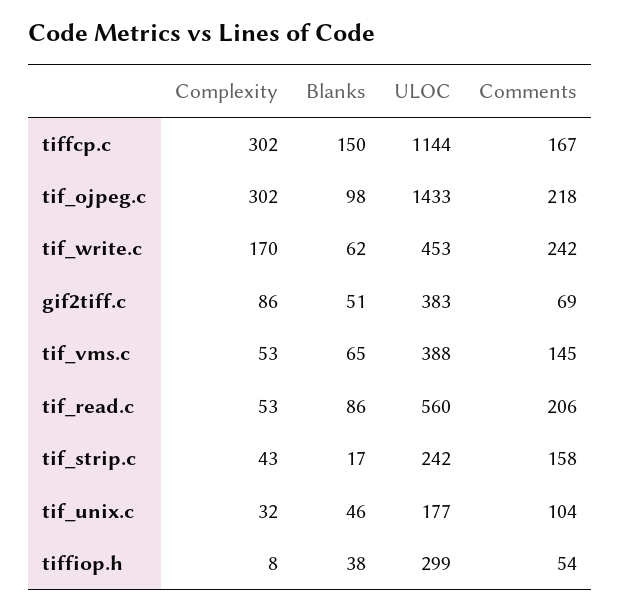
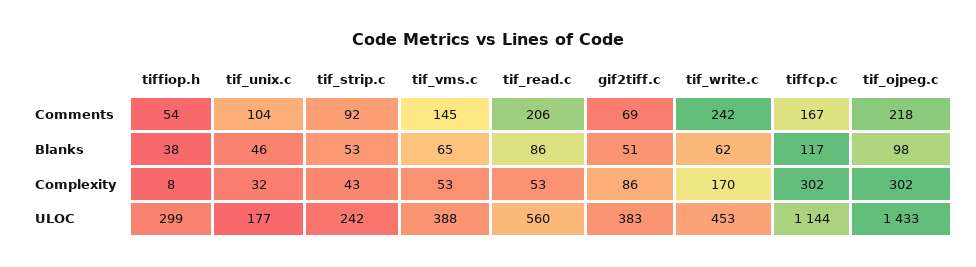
Blanks, tiffcp.c: 150 -> 117
Blanks, tif_strip.c: 17 -> 53
Comments, tif_strip.c: 158 -> 92

